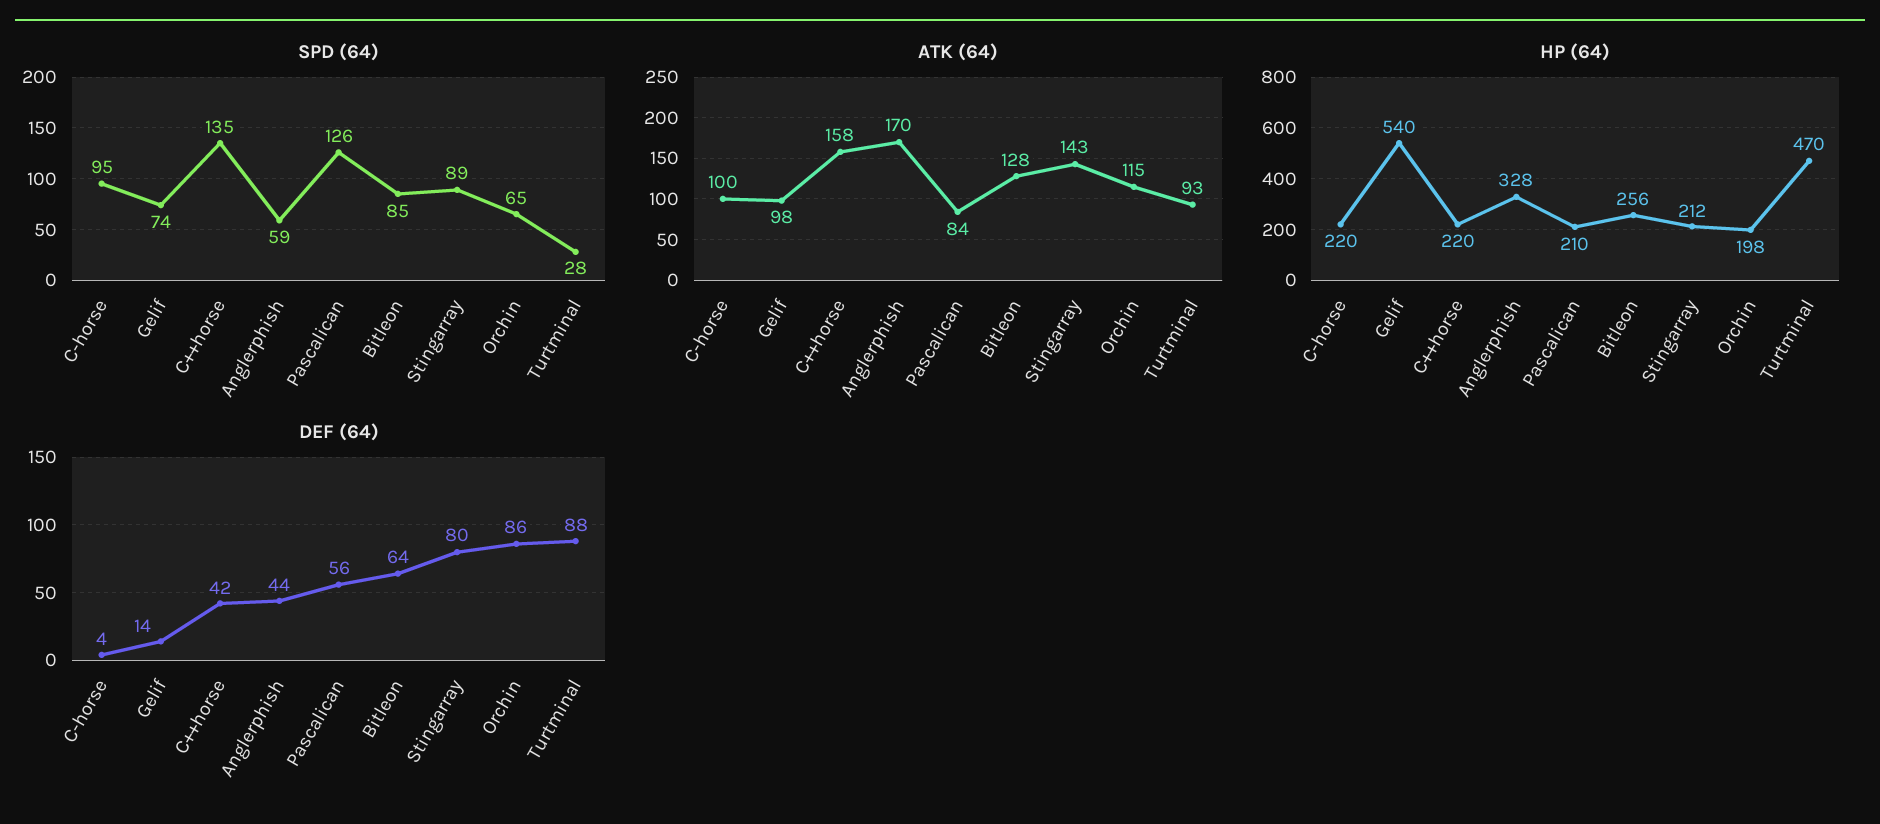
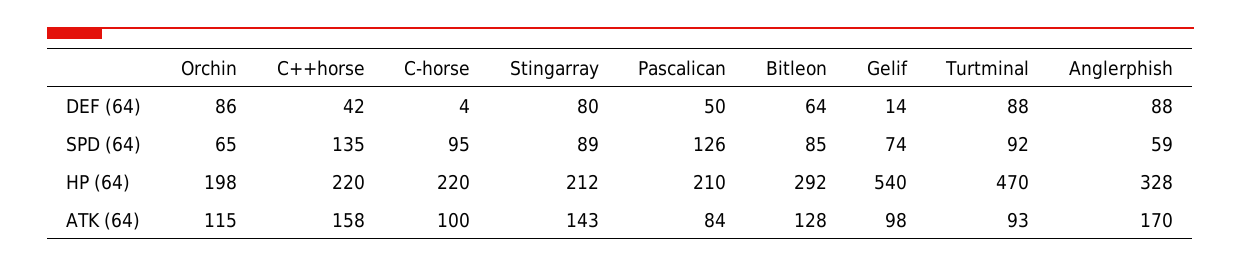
SPD (64), Turtminal: 28 -> 92
HP (64), Bitleon: 256 -> 292
DEF (64), Anglerphish: 44 -> 88
DEF (64), Pascalican: 56 -> 50

